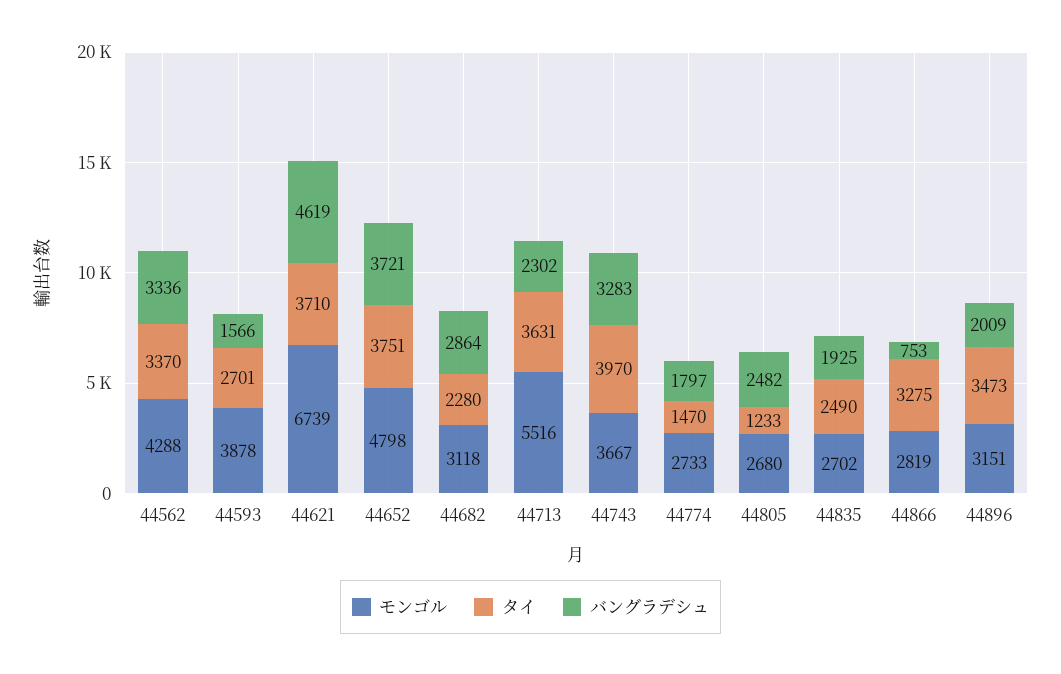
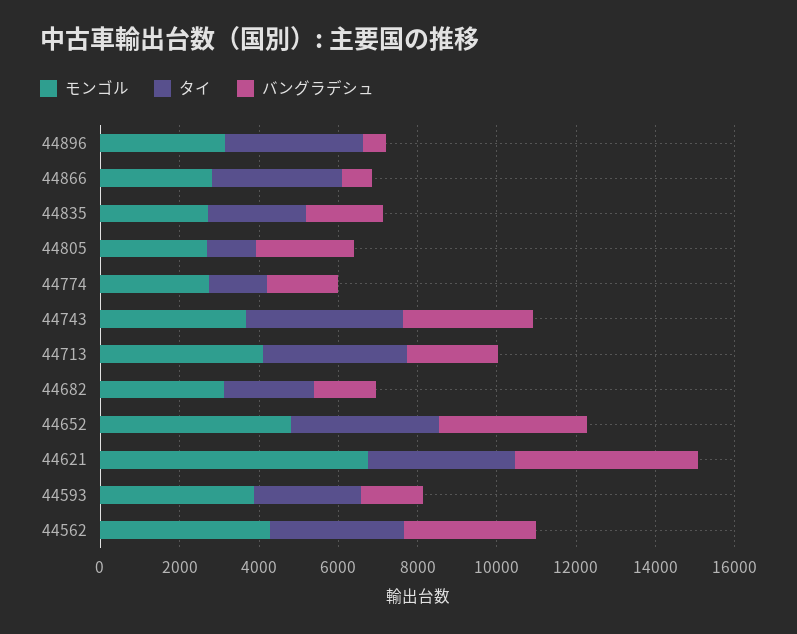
バングラデシュ, 44682: 2864 -> 1500
モンゴル, 44713: 5516 -> 4000
バングラデシュ, 44896: 2009 -> 500

